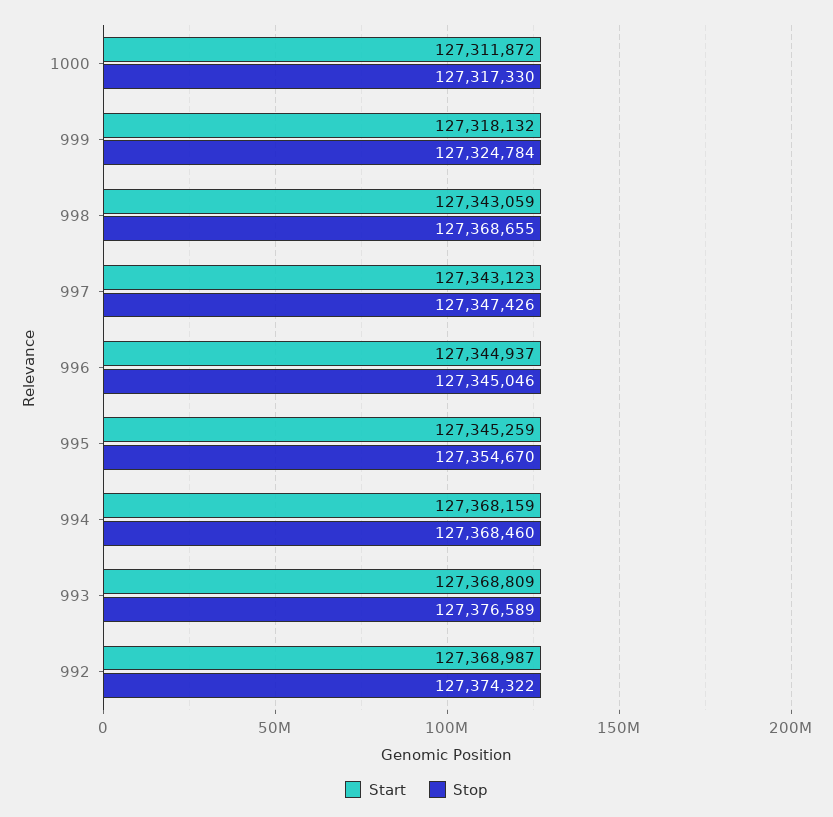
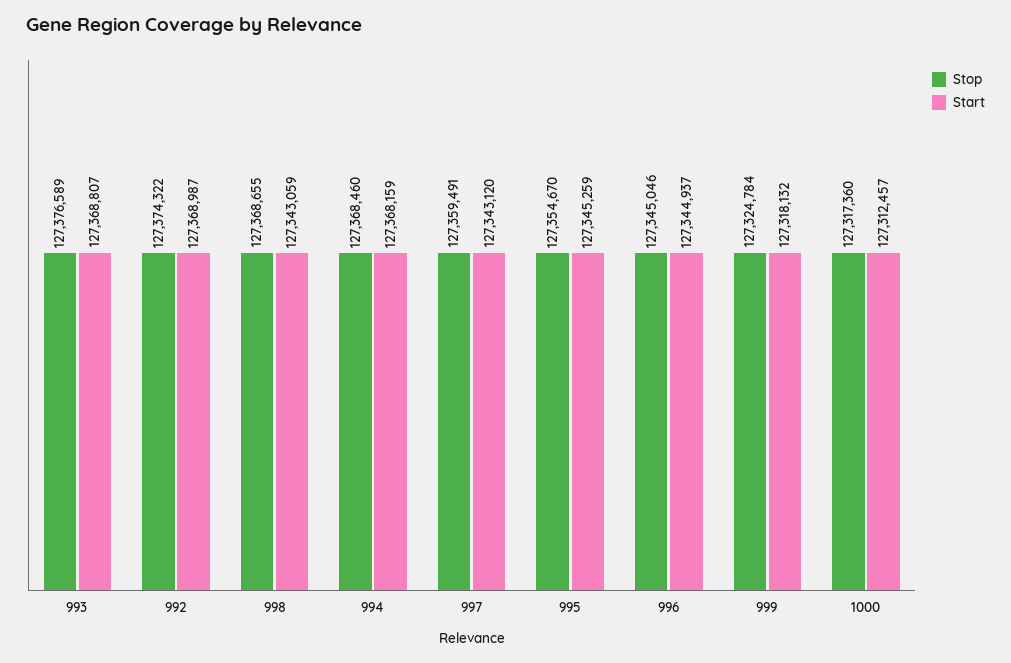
Start, 1000: 127311872 -> 127312457
Stop, 1000: 127317330 -> 127317360
Start, 997: 127343123 -> 127343120
Stop, 997: 127347426 -> 127359491
Start, 993: 127368809 -> 127368807

